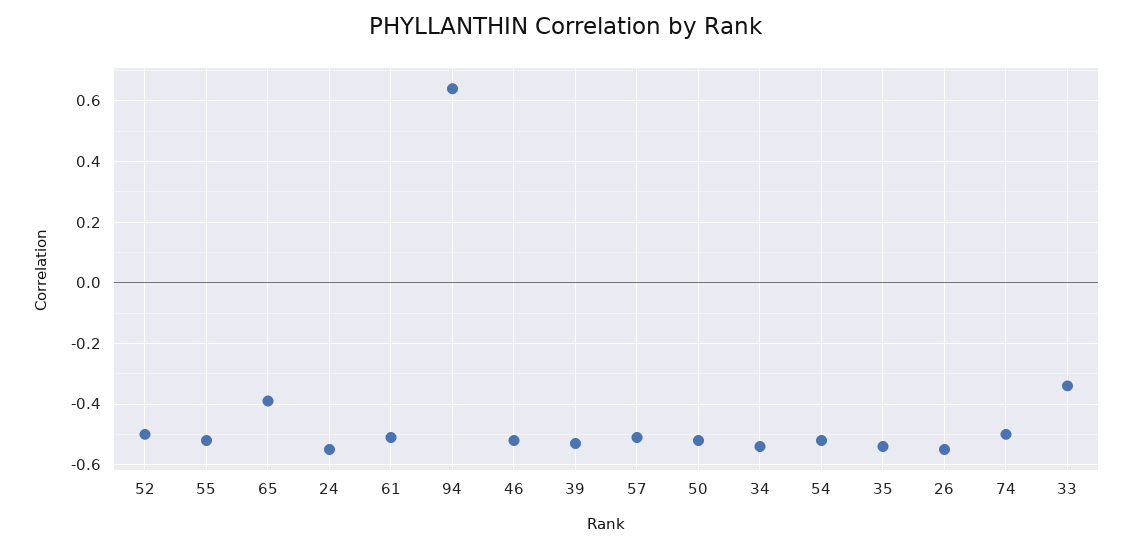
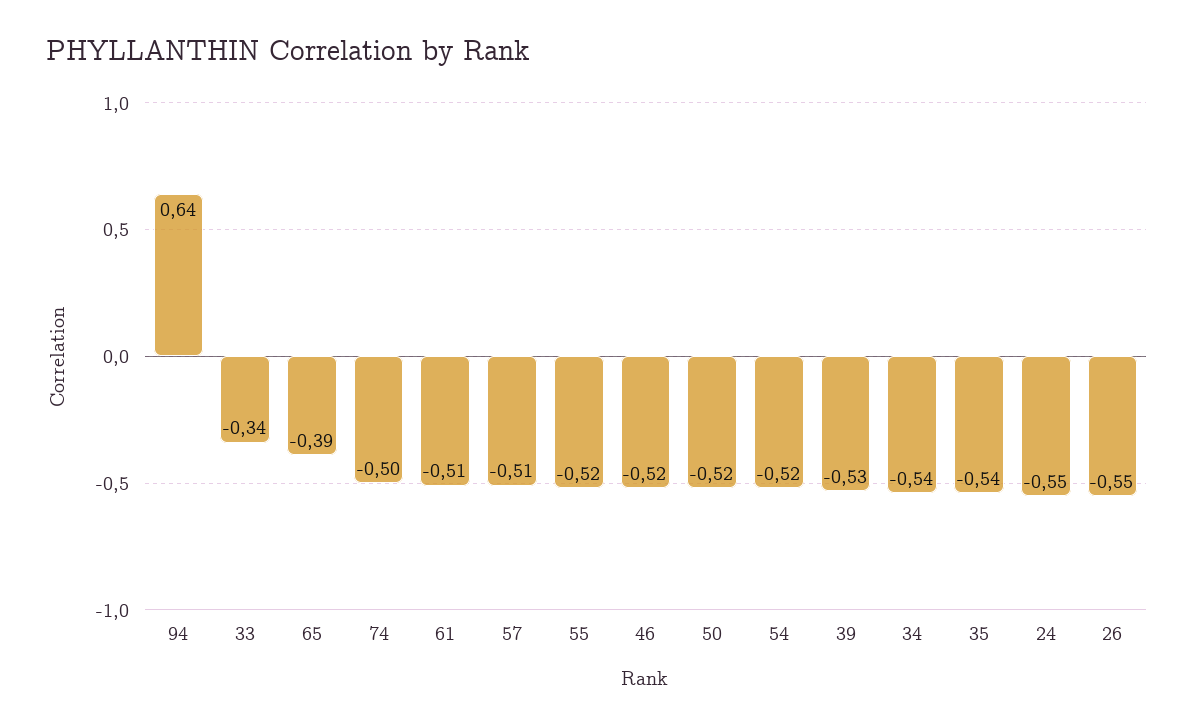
52: -0.5 -> none

